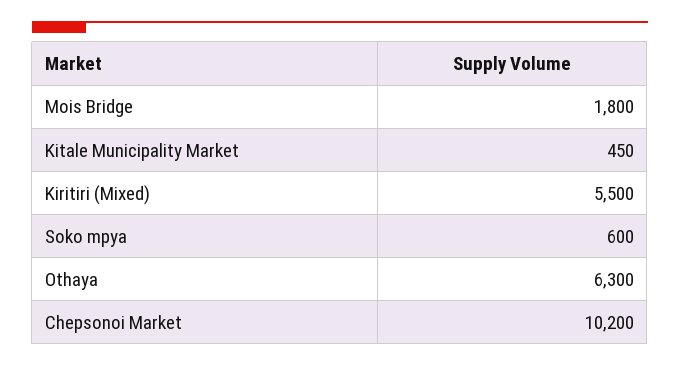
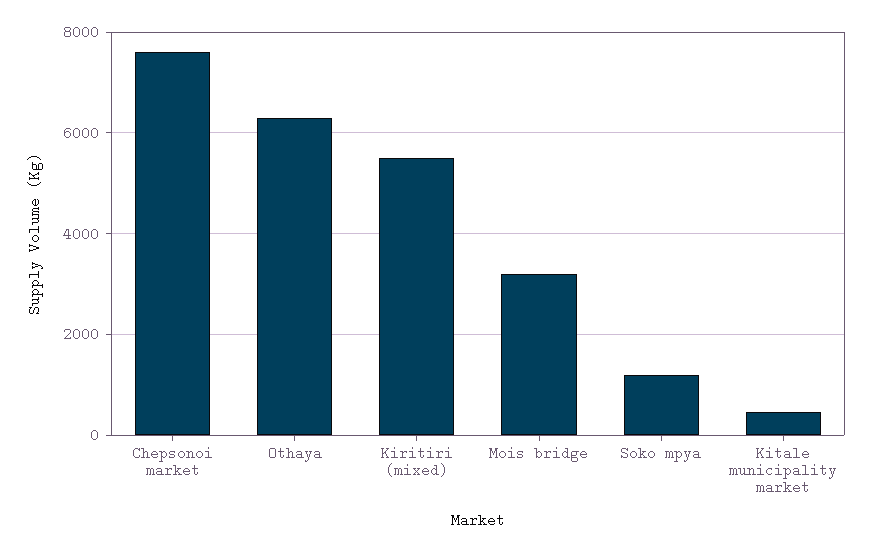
Mois Bridge: 1800 -> 3200
Soko mpya: 600 -> 1200
Chepsonoi Market: 10200 -> 7600

